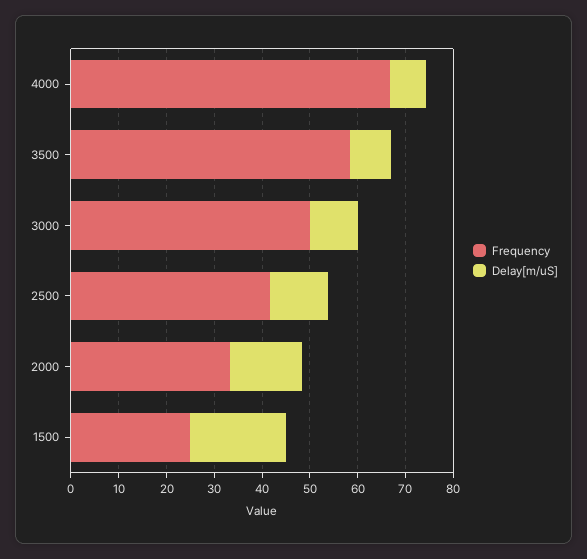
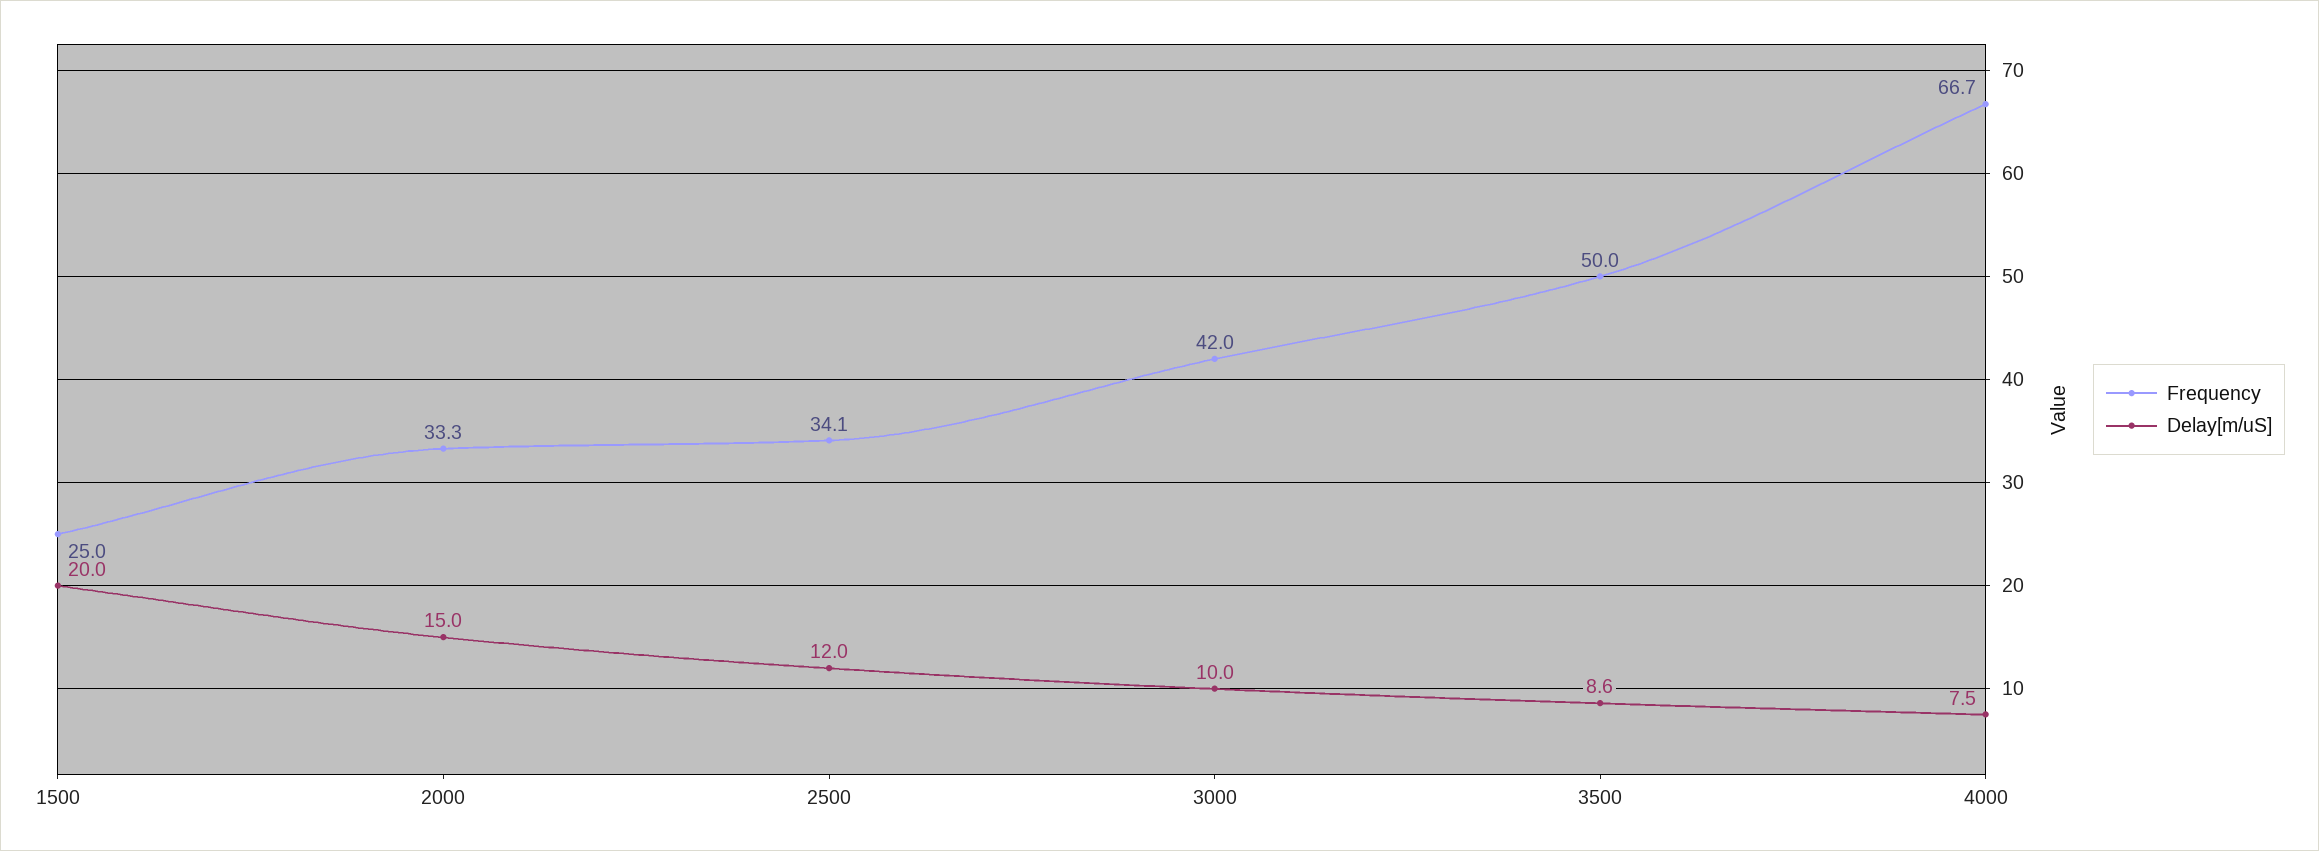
Frequency, 3500: 58 -> 50
Frequency, 3000: 50 -> 42
Frequency, 2500: 42 -> 34.1

